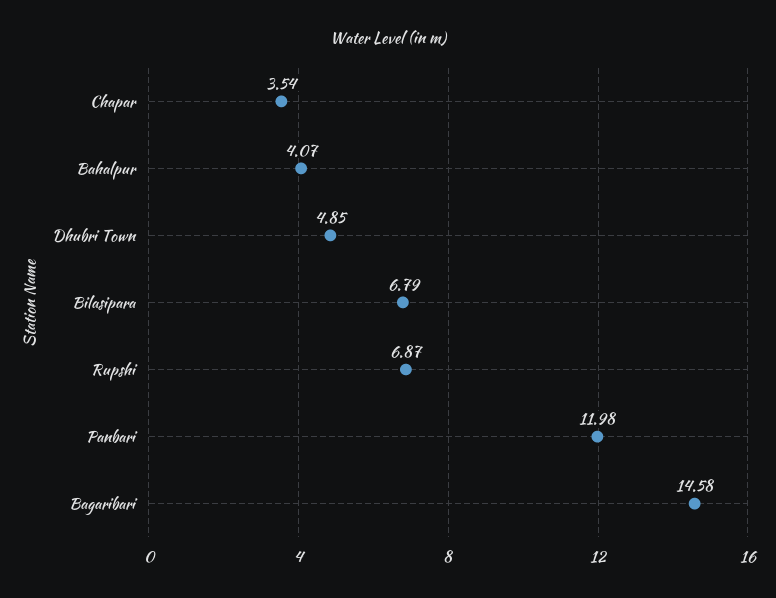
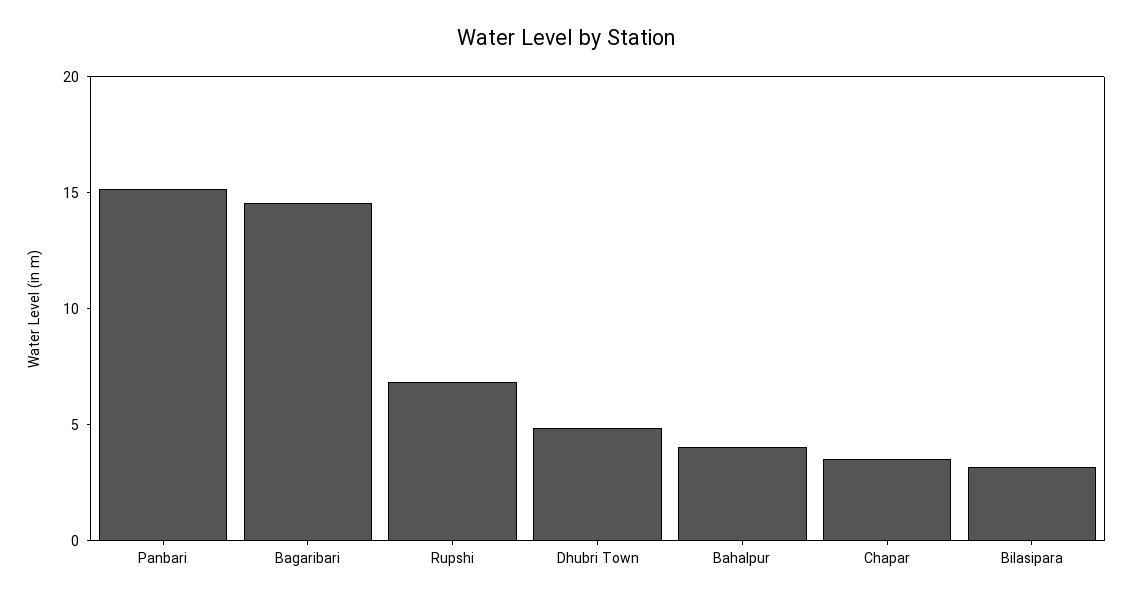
Bilasipara: 6.79 -> 3
Panbari: 11.98 -> 15

